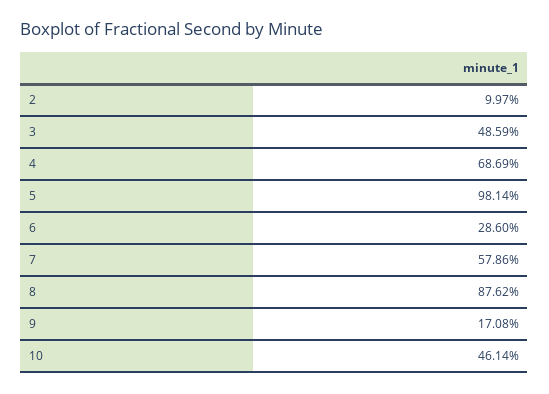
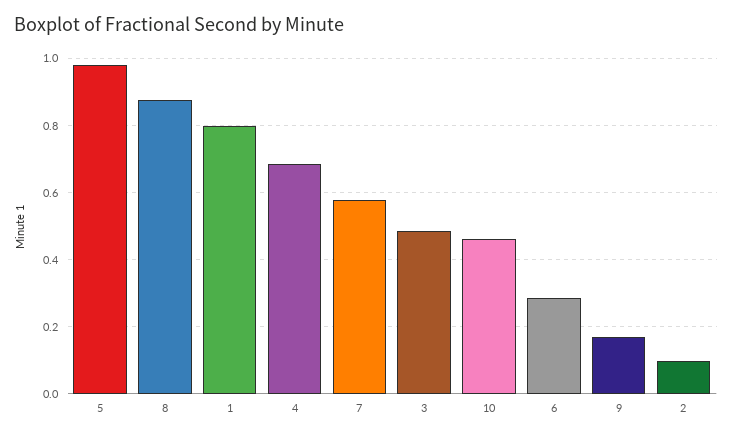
1: none -> 0.8

